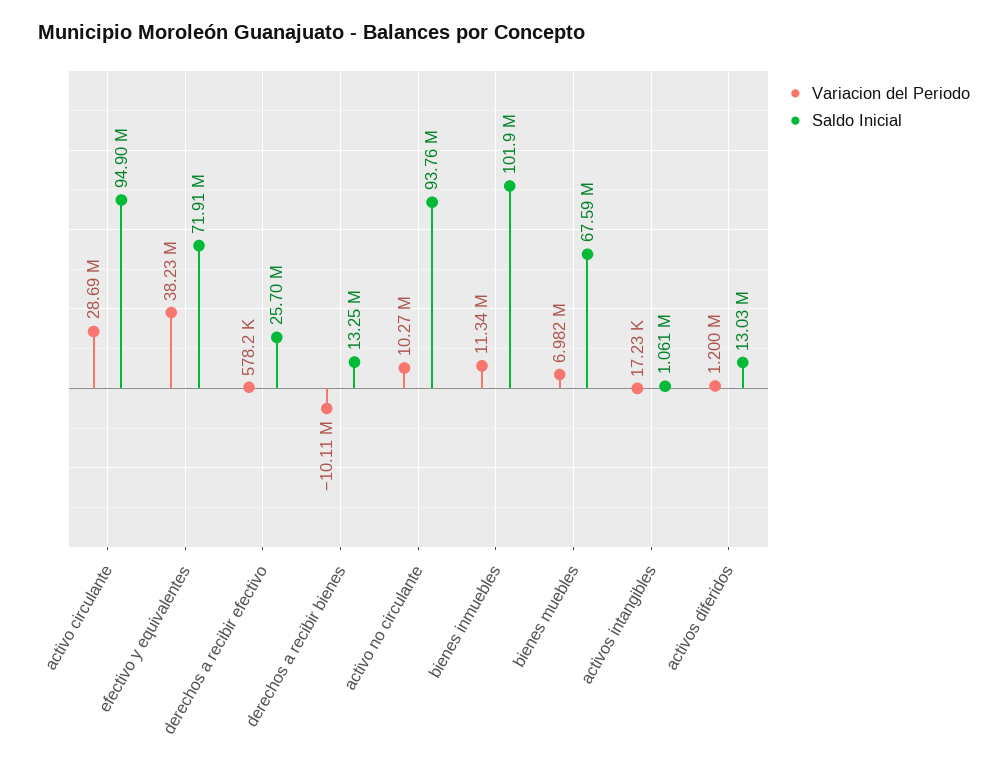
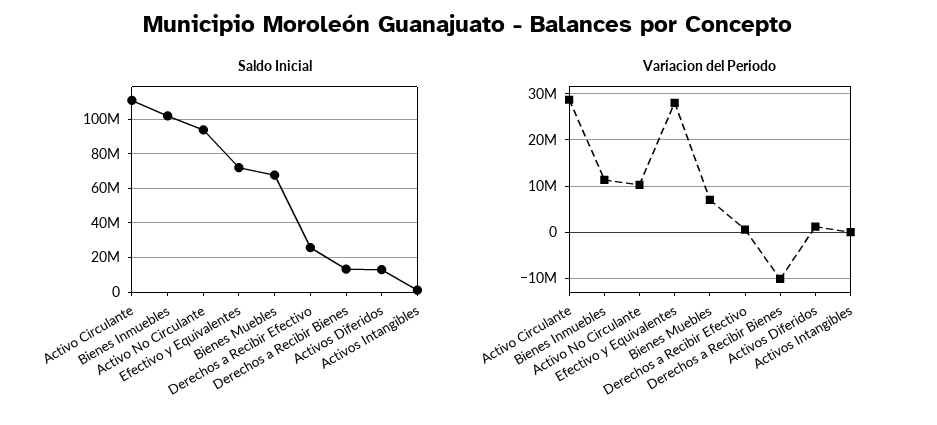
Saldo Inicial, activo circulante: 94900000 -> 110000000
Variacion del Periodo, efectivo y equivalentes: 38230000 -> 28000000

